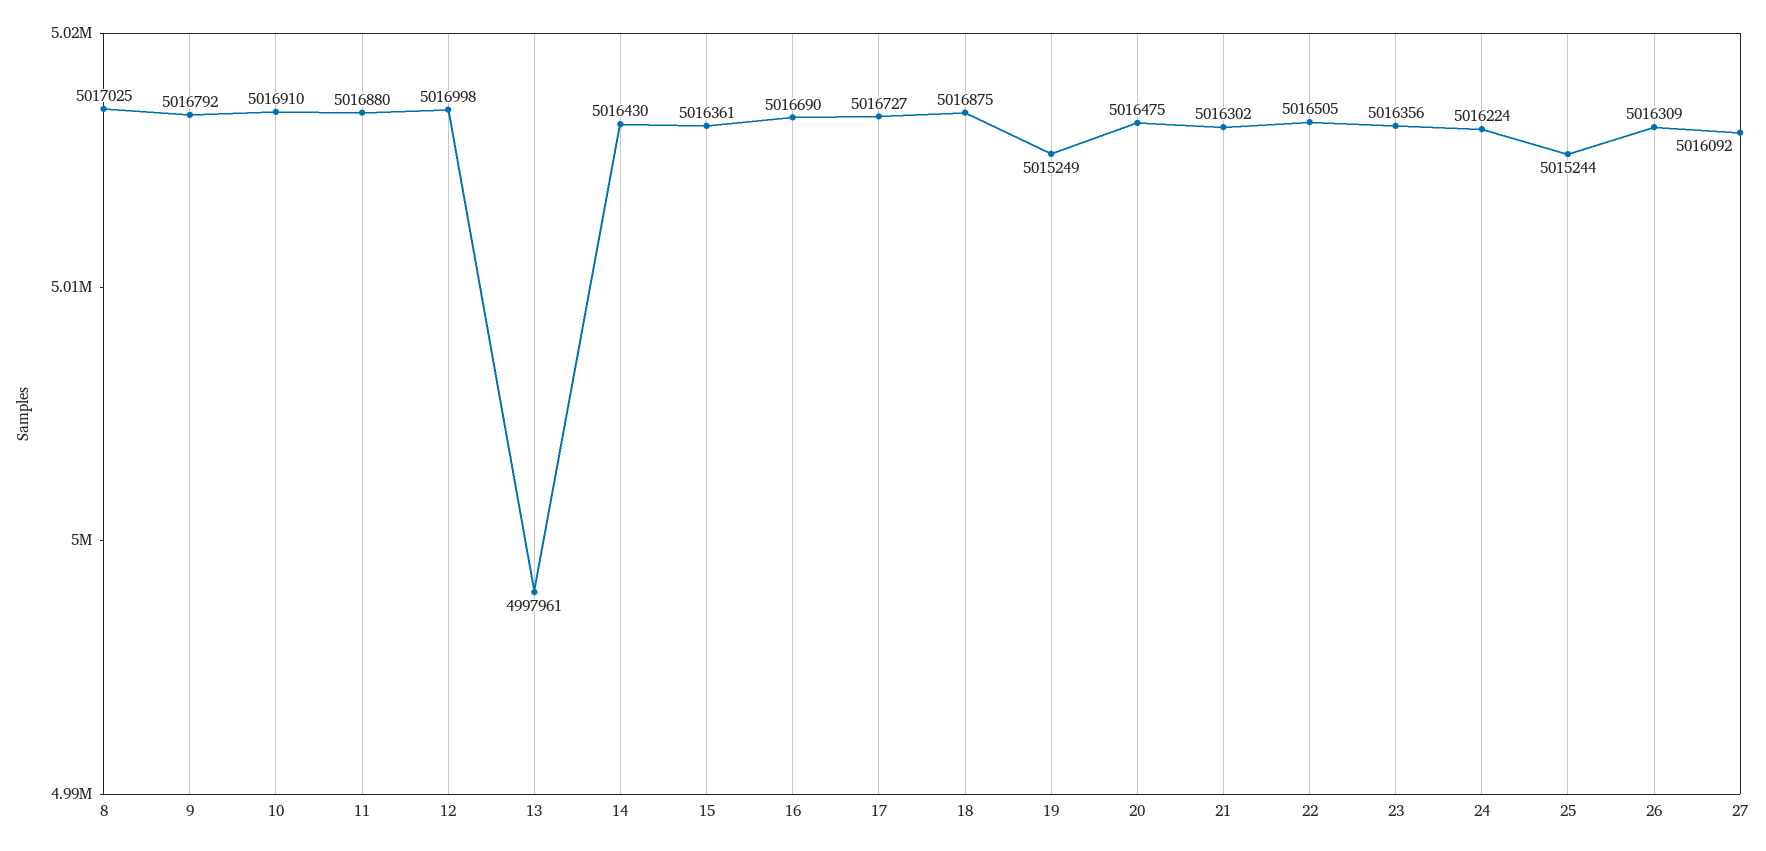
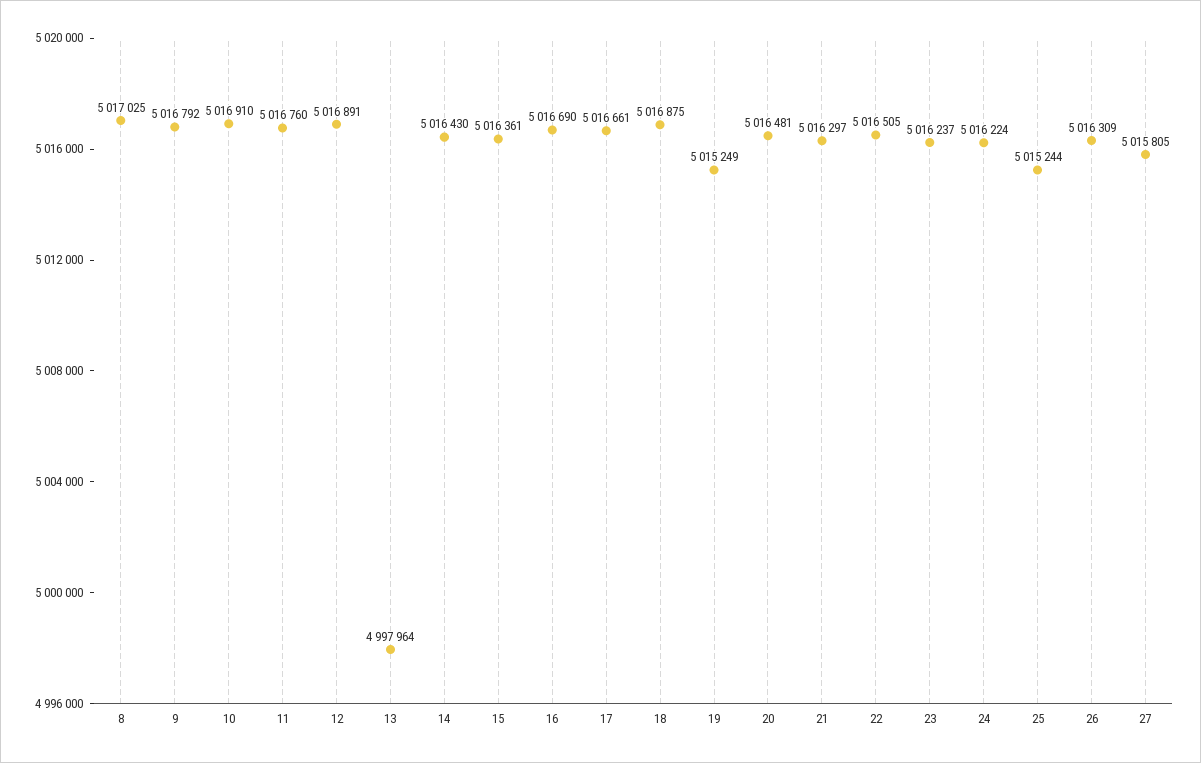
11: 5016880 -> 5016760
12: 5016998 -> 5016891
13: 4997961 -> 4997964
17: 5016727 -> 5016661
20: 5016475 -> 5016481
21: 5016302 -> 5016297
23: 5016356 -> 5016237
27: 5016092 -> 5015805

